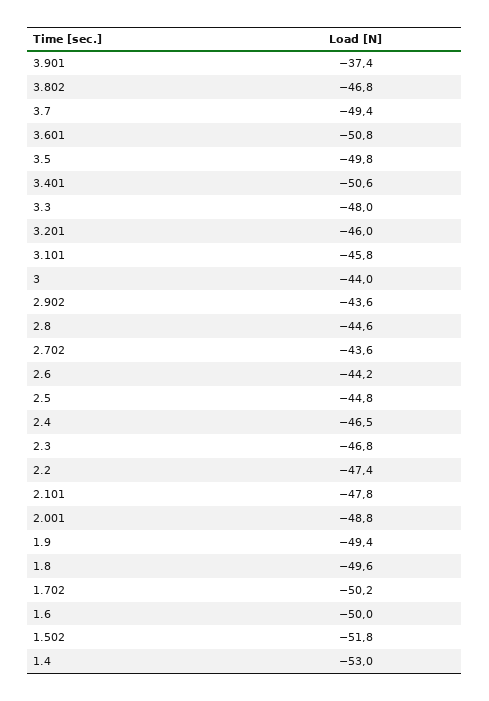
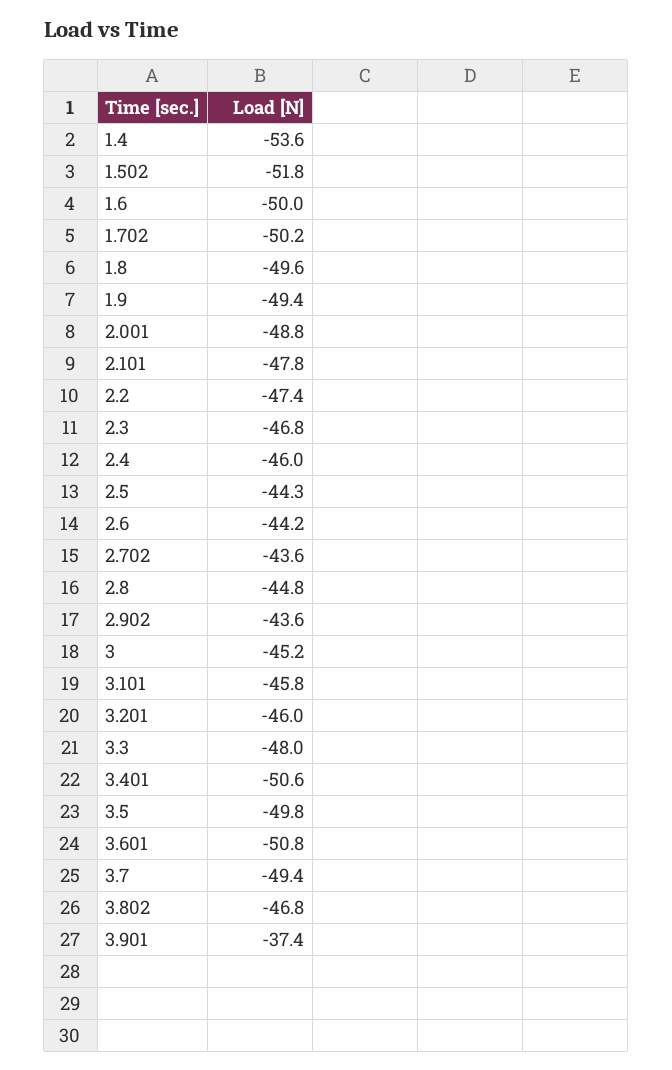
3: -44 -> -45.2
2.8: -44.6 -> -44.8
2.5: -44.8 -> -44.3
2.4: -46.5 -> -46
1.4: -53 -> -53.6

